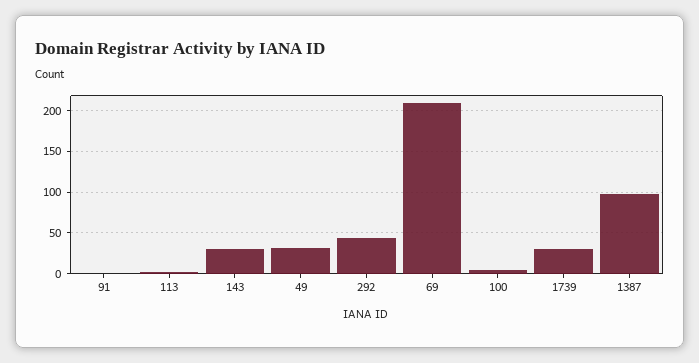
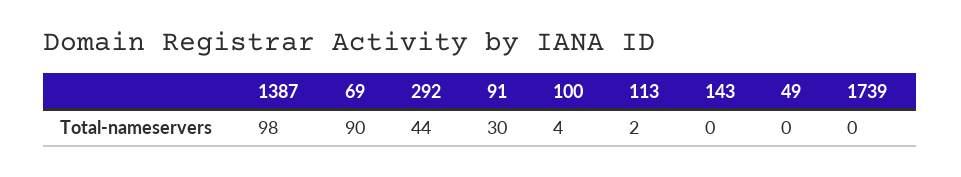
91: 0 -> 30
143: 30 -> 0
49: 30 -> 0
69: 210 -> 90
1739: 30 -> 0

